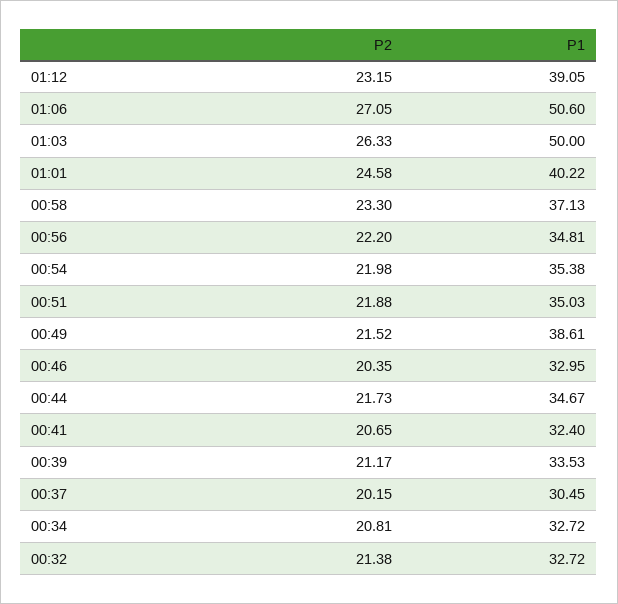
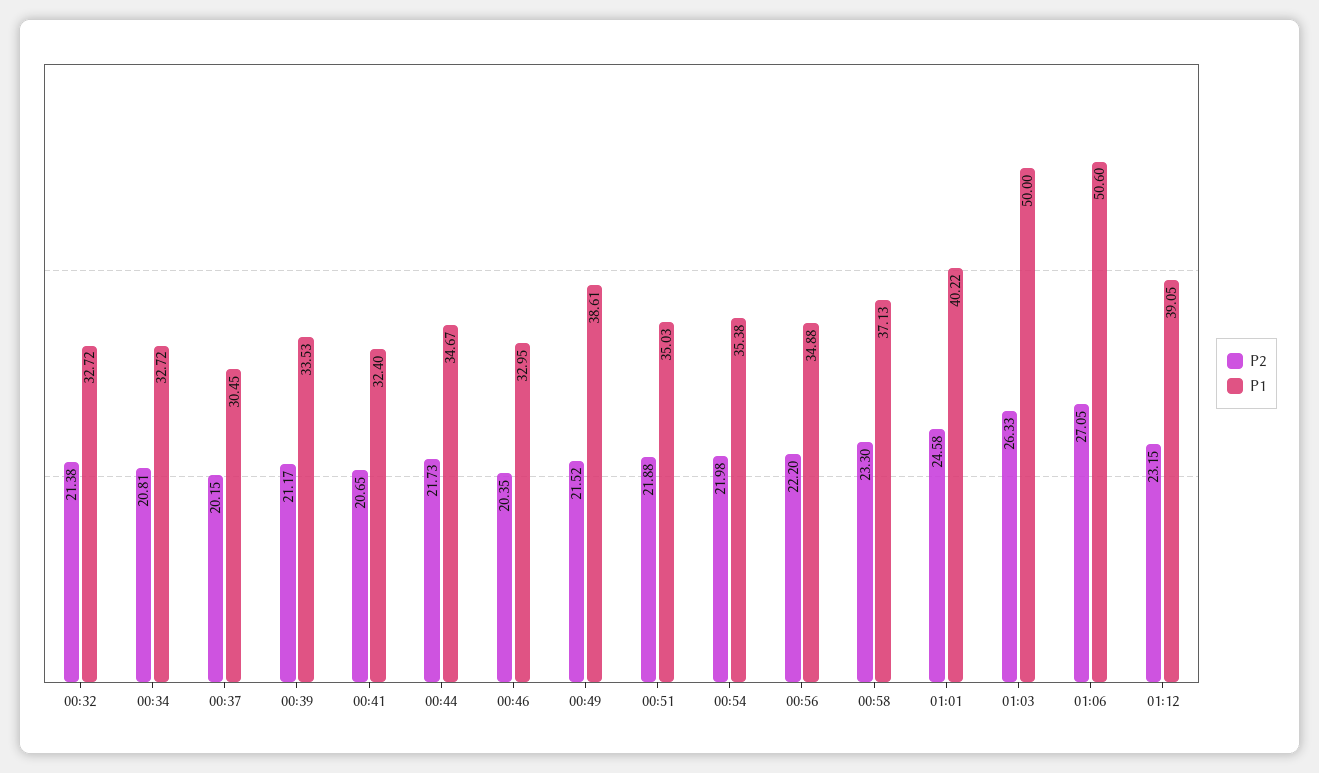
P1, 00:56: 34.81 -> 34.88

